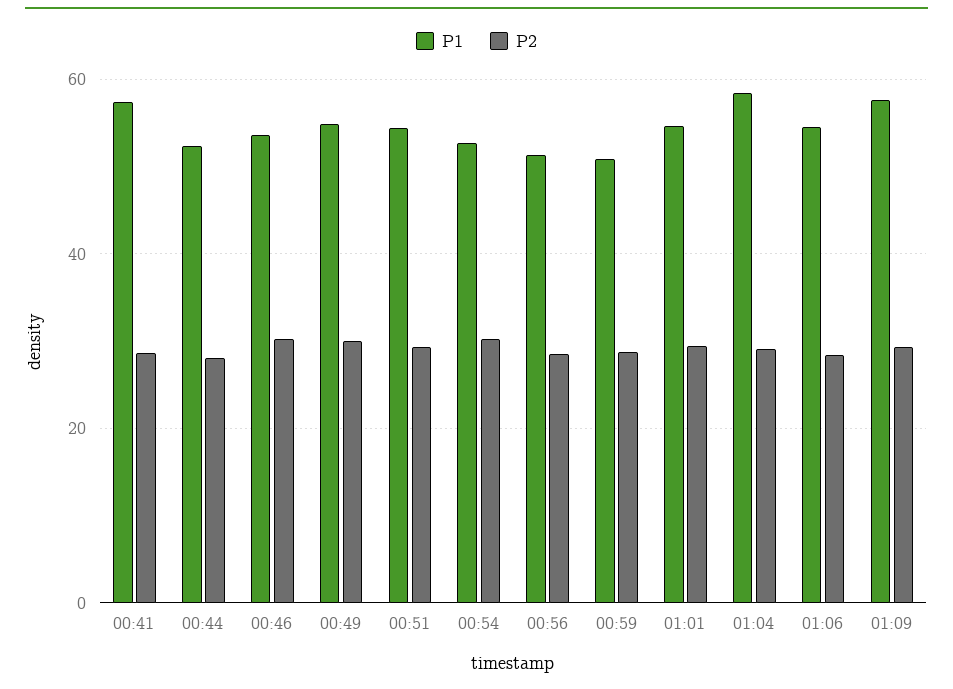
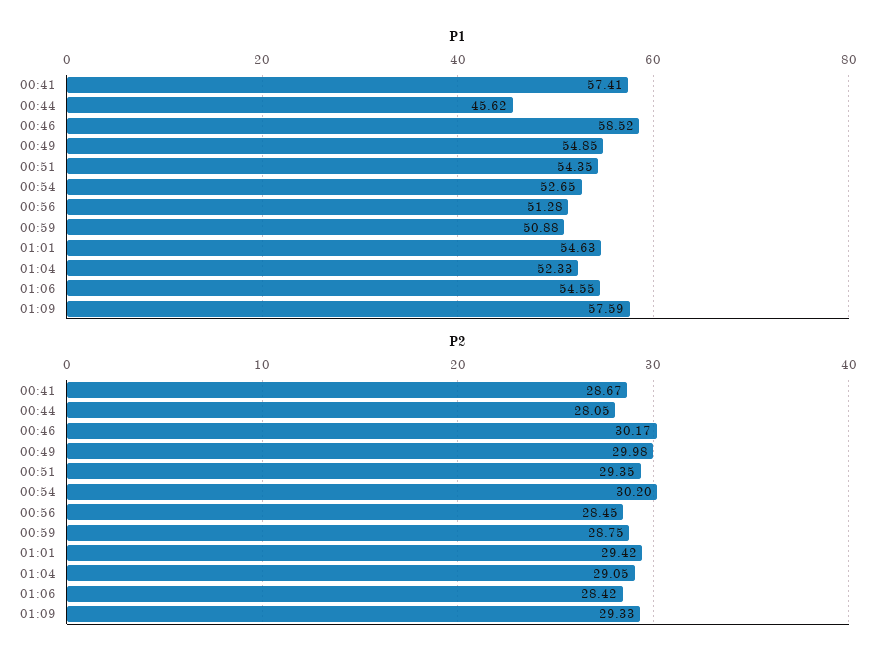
P1, 00:44: 52 -> 45.62
P1, 00:46: 54 -> 58.52
P1, 01:04: 58 -> 52.33

